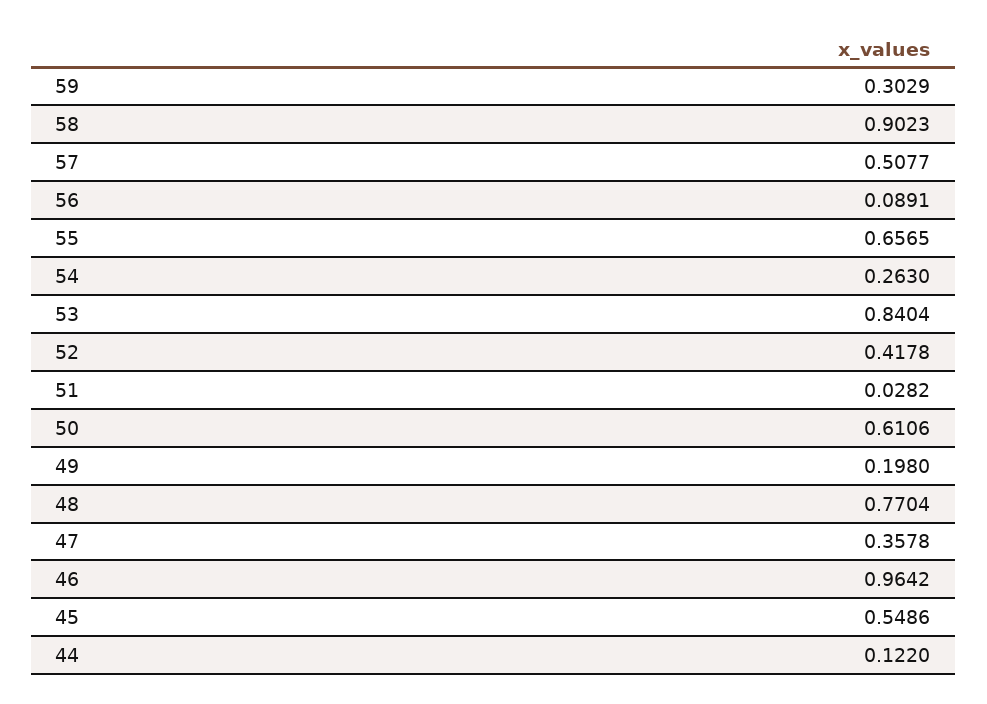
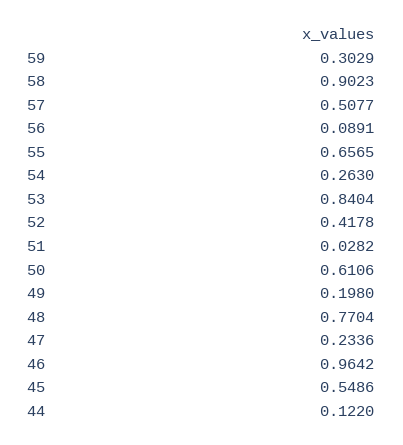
47: 0.3578 -> 0.2336

